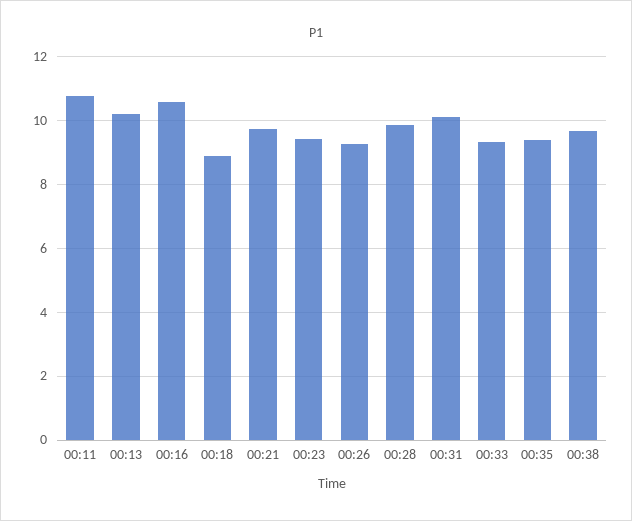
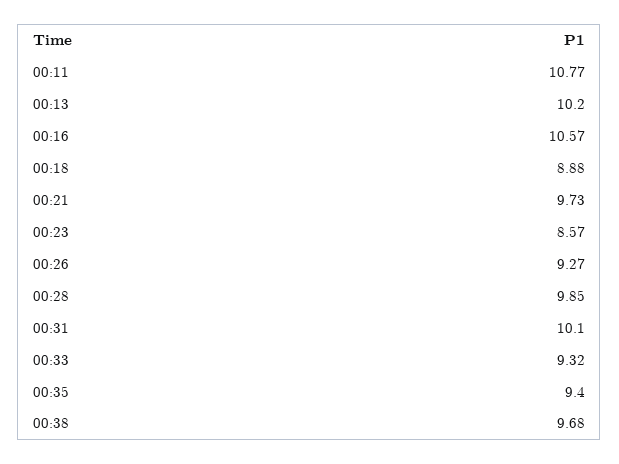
00:23: 9.4 -> 8.57

